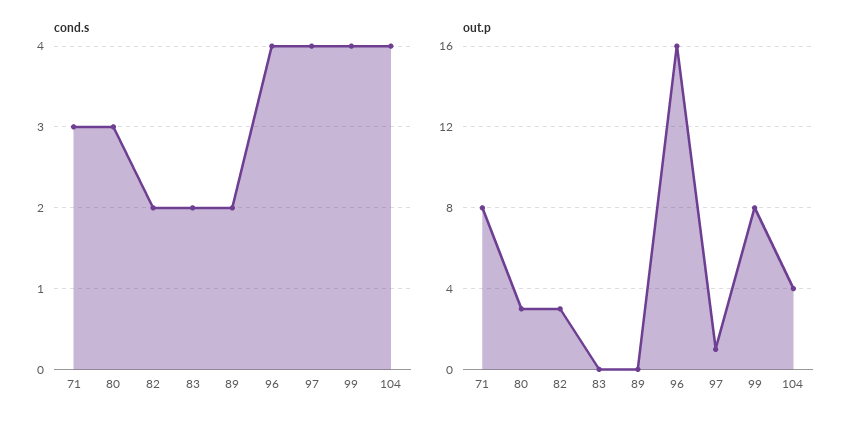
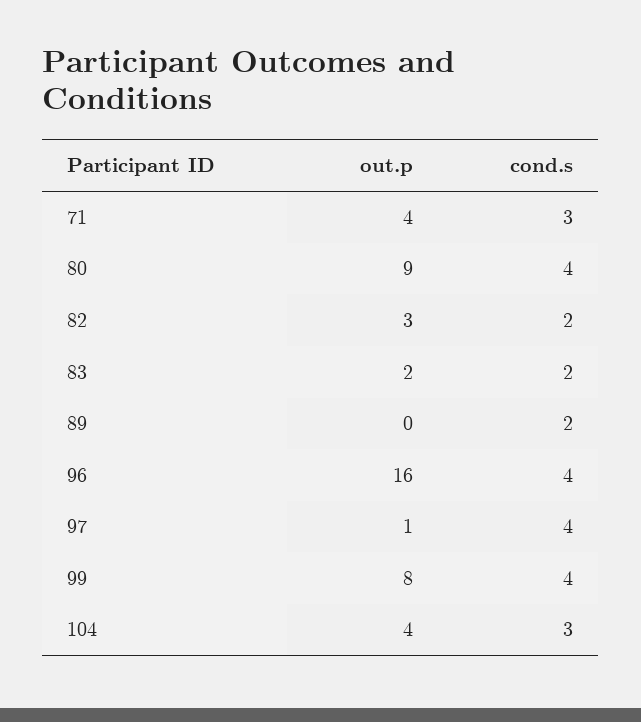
cond.s, 80: 3 -> 4
cond.s, 104: 4 -> 3
out.p, 71: 8 -> 4
out.p, 80: 3 -> 9
out.p, 83: 0 -> 2

